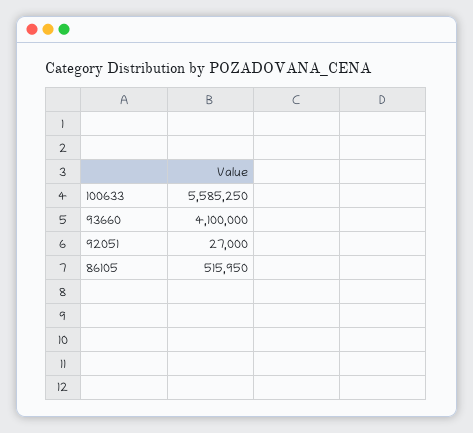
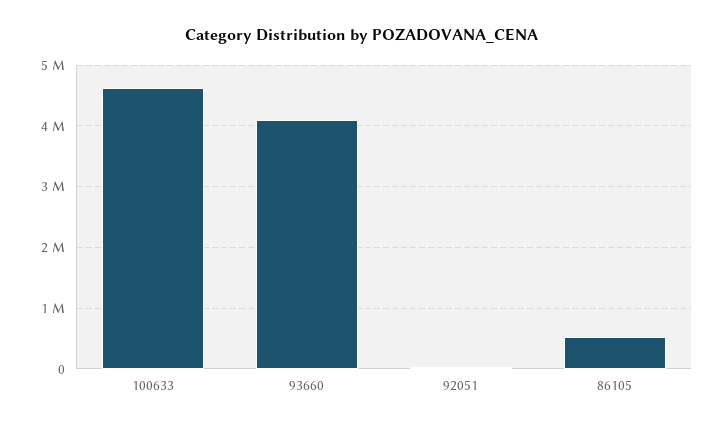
100633: 5585250 -> 4600000

